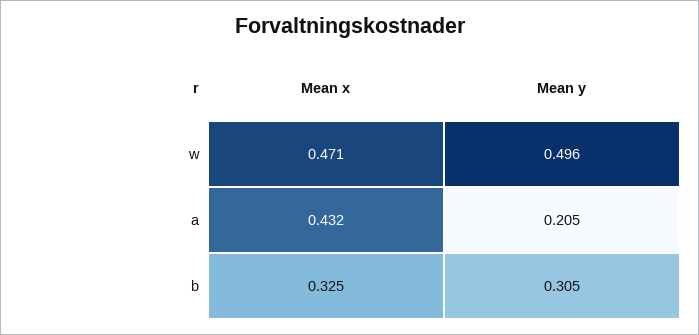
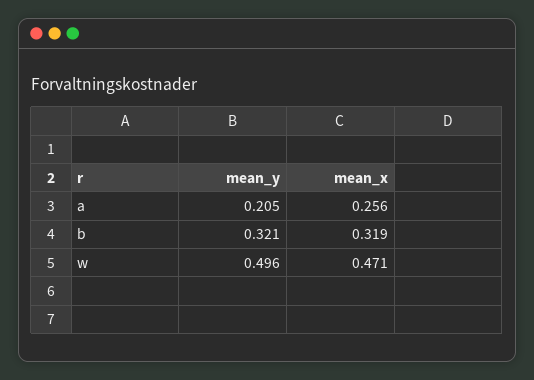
Mean x, a: 0.432 -> 0.256
Mean x, b: 0.325 -> 0.319
Mean y, b: 0.305 -> 0.321

